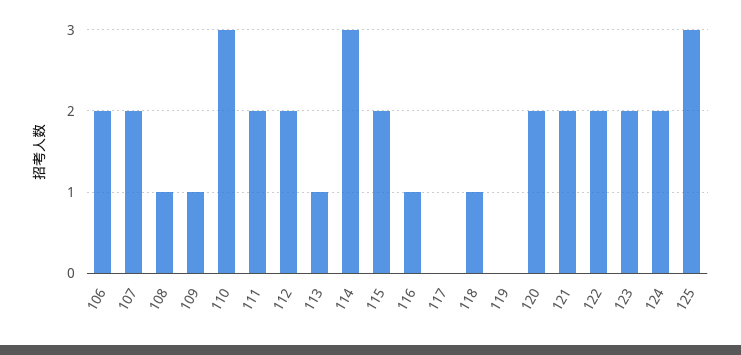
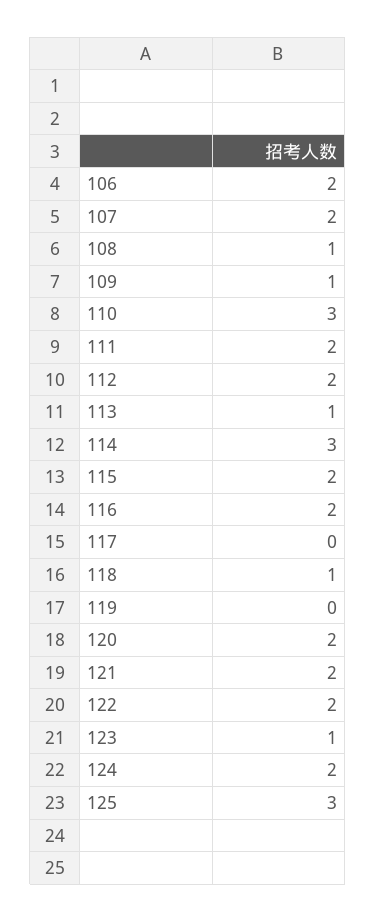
116: 1 -> 2
123: 2 -> 1

